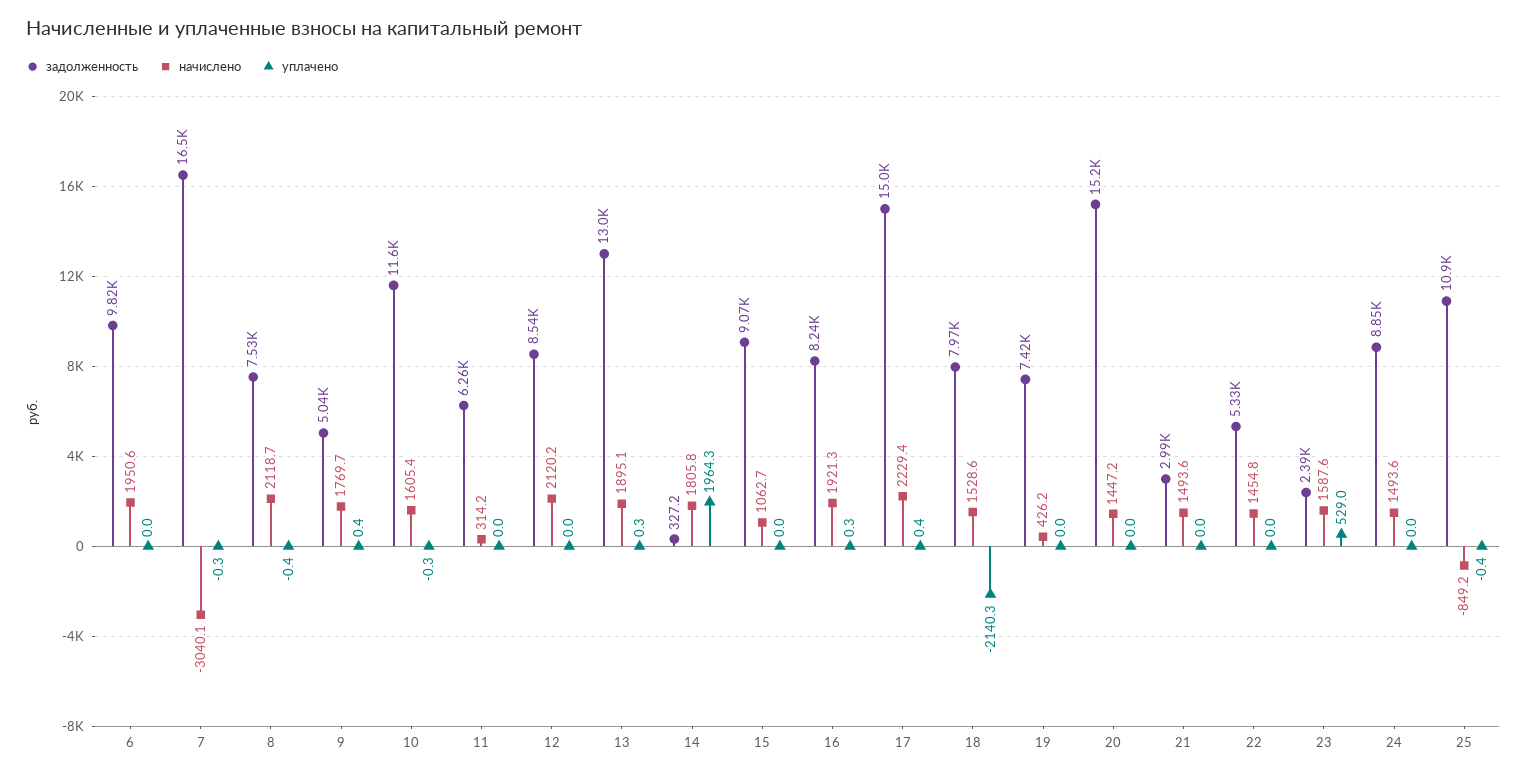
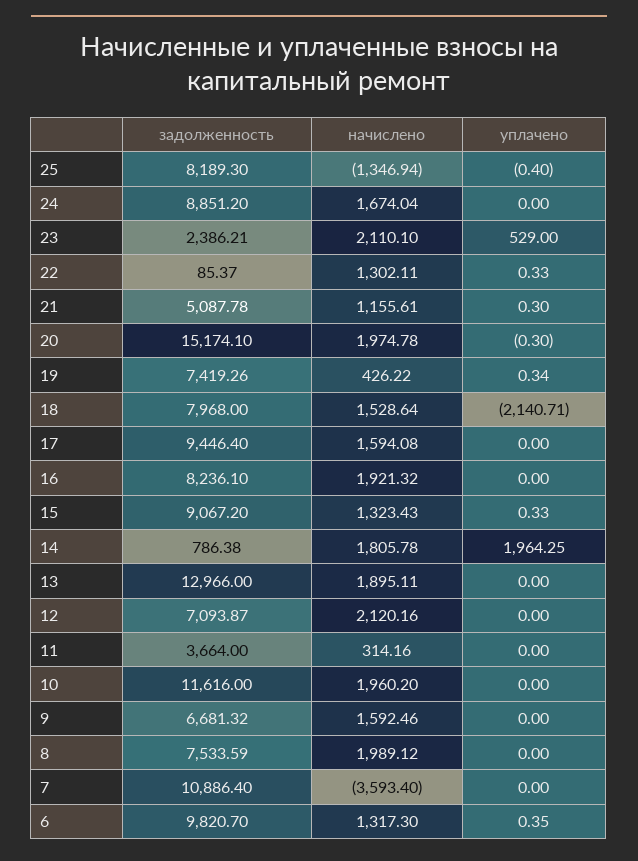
начислено, 6: 1950.6 -> 1317.3
уплачено, 6: 0 -> 0.35
задолженность, 7: 16500 -> 10886.4
начислено, 7: -3040.1 -> -3593.4
уплачено, 7: -0.3 -> 0
начислено, 8: 2118.7 -> 1989.12
уплачено, 8: -0.4 -> 0
задолженность, 9: 5040 -> 6681.32
начислено, 9: 1769.7 -> 1592.46
уплачено, 9: 0.4 -> 0
начислено, 10: 1605.4 -> 1960.2
уплачено, 10: -0.3 -> 0
задолженность, 11: 6260 -> 3664
задолженность, 12: 8540 -> 7093.87
уплачено, 13: 0.3 -> 0
задолженность, 14: 327.2 -> 786.38
начислено, 15: 1062.7 -> 1323.43
уплачено, 15: 0 -> 0.33
уплачено, 16: 0.3 -> 0
задолженность, 17: 15000 -> 9446.4
начислено, 17: 2229.4 -> 1594.08
уплачено, 17: 0.4 -> 0
уплачено, 18: -2140.3 -> -2140.71
уплачено, 19: 0 -> 0.34
начислено, 20: 1447.2 -> 1974.78
уплачено, 20: 0 -> -0.3
задолженность, 21: 2990 -> 5087.78
начислено, 21: 1493.6 -> 1155.61
уплачено, 21: 0 -> 0.3
задолженность, 22: 5330 -> 85.37
начислено, 22: 1454.8 -> 1302.11
уплачено, 22: 0 -> 0.33
начислено, 23: 1587.6 -> 2110.1
начислено, 24: 1493.6 -> 1674.04
задолженность, 25: 10900 -> 8189.3
начислено, 25: -849.2 -> -1346.94

